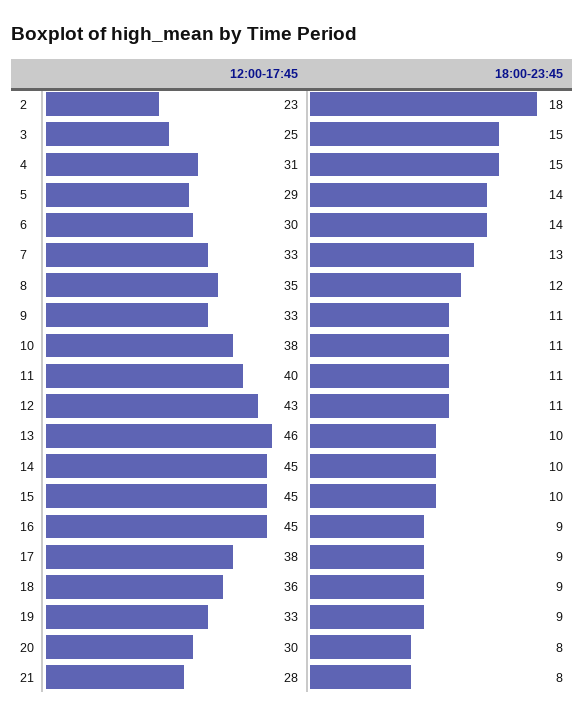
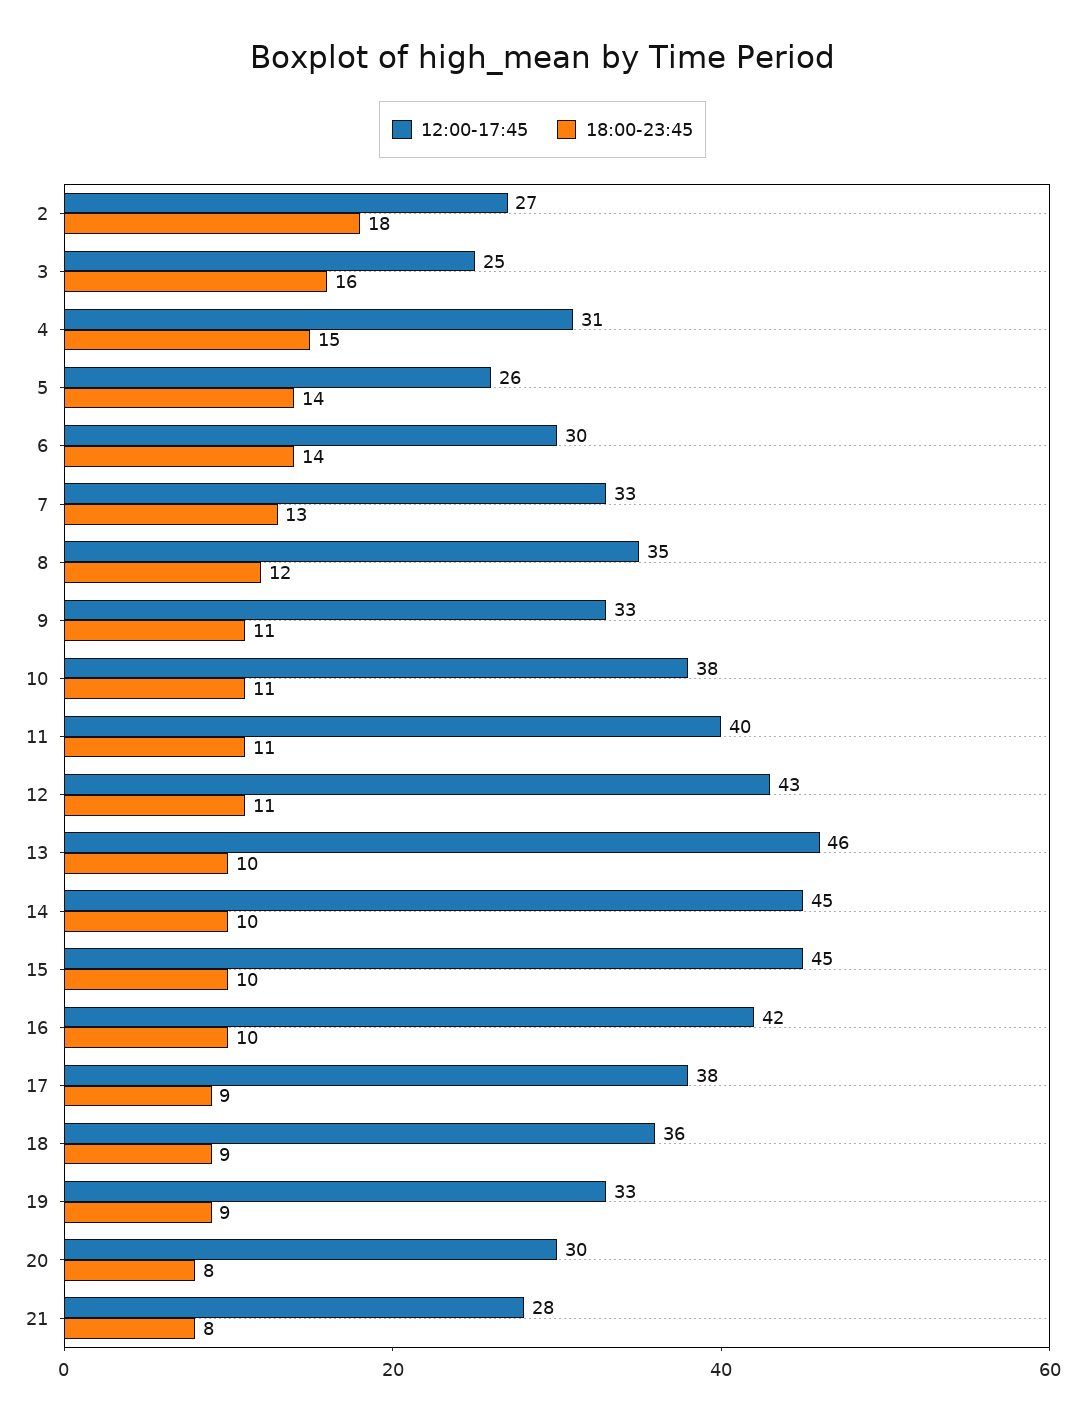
12:00-17:45, 2: 23 -> 27
18:00-23:45, 3: 15 -> 16
12:00-17:45, 5: 29 -> 26
12:00-17:45, 16: 45 -> 42
18:00-23:45, 16: 9 -> 10

